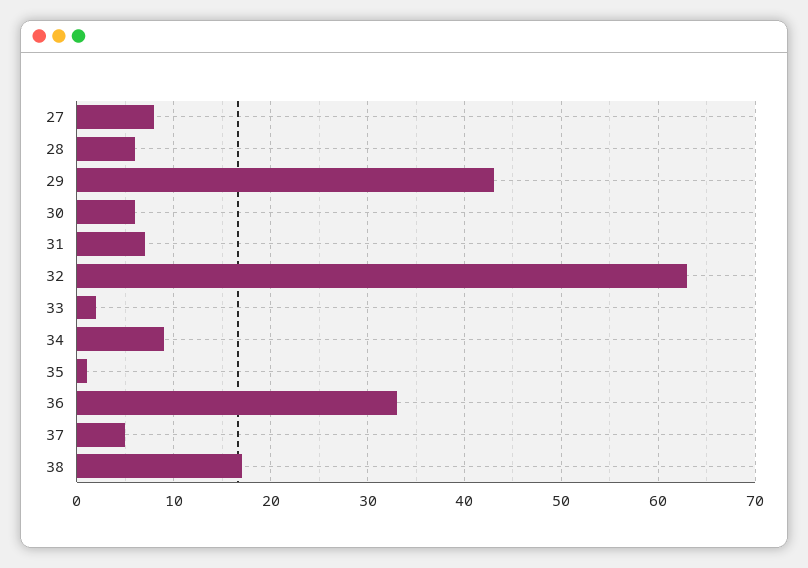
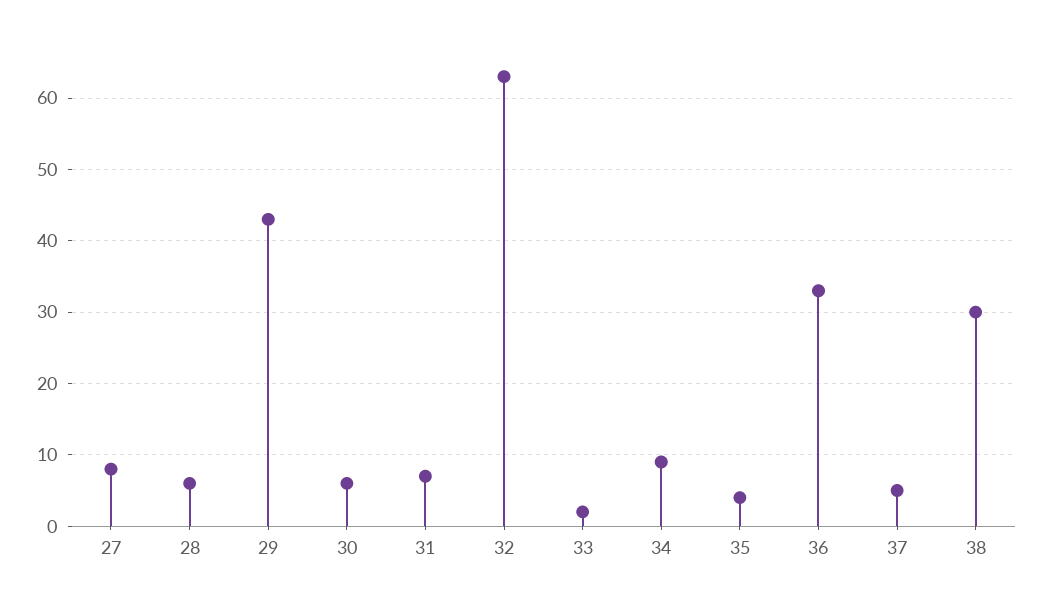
35: 1 -> 4
38: 17 -> 30

